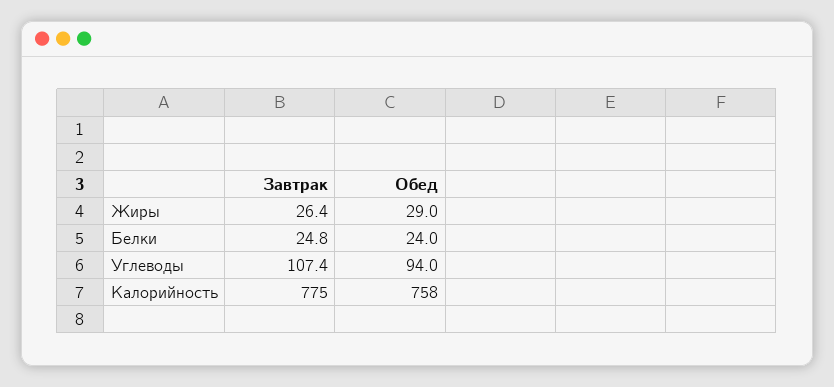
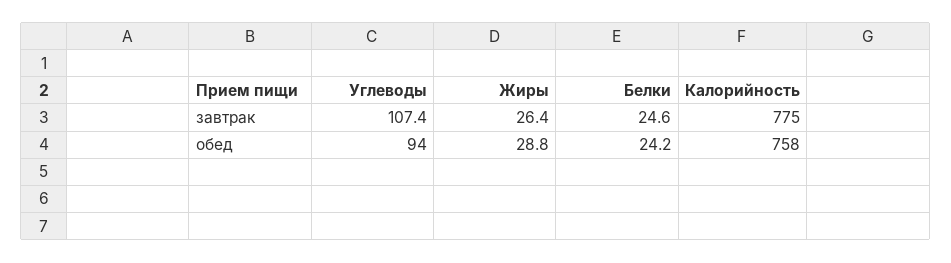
Обед, Жиры: 29 -> 28.8
Завтрак, Белки: 24.8 -> 24.6
Обед, Белки: 24 -> 24.2

